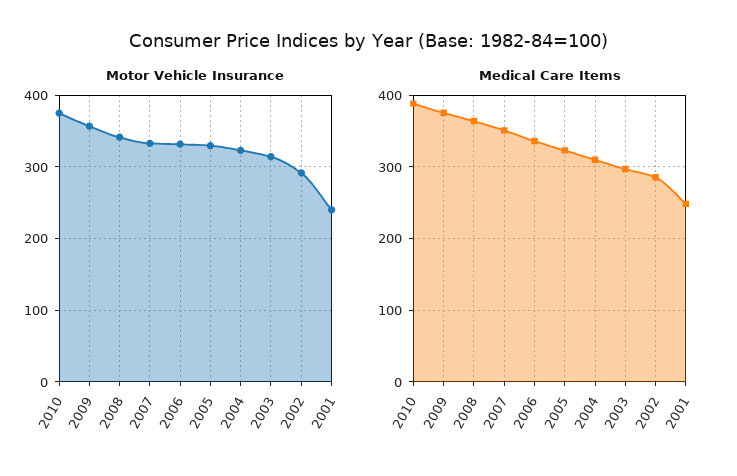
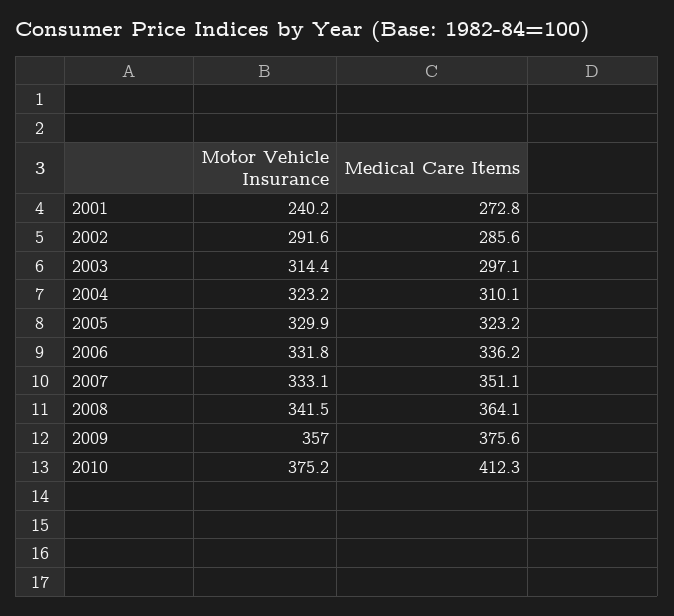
Medical Care Items, 2010: 390 -> 412.3
Medical Care Items, 2001: 250 -> 272.8

